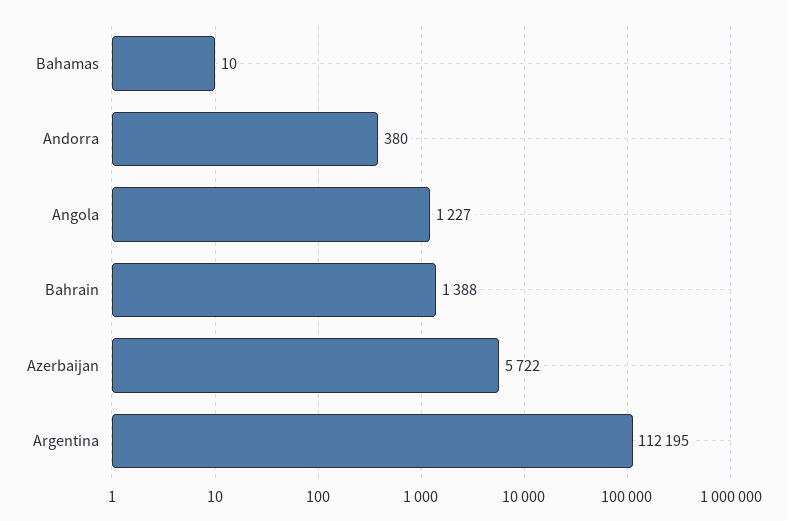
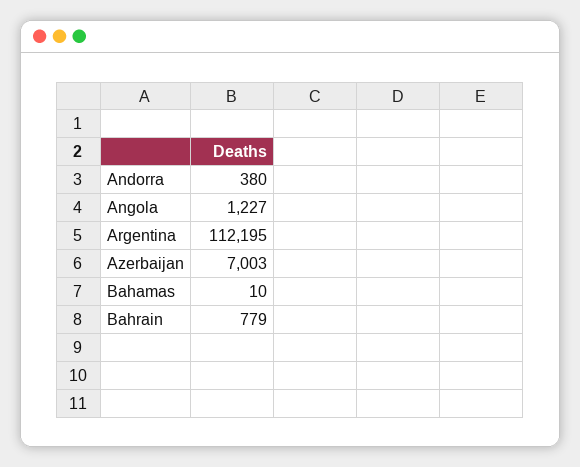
Bahrain: 1388 -> 779
Azerbaijan: 5722 -> 7003

